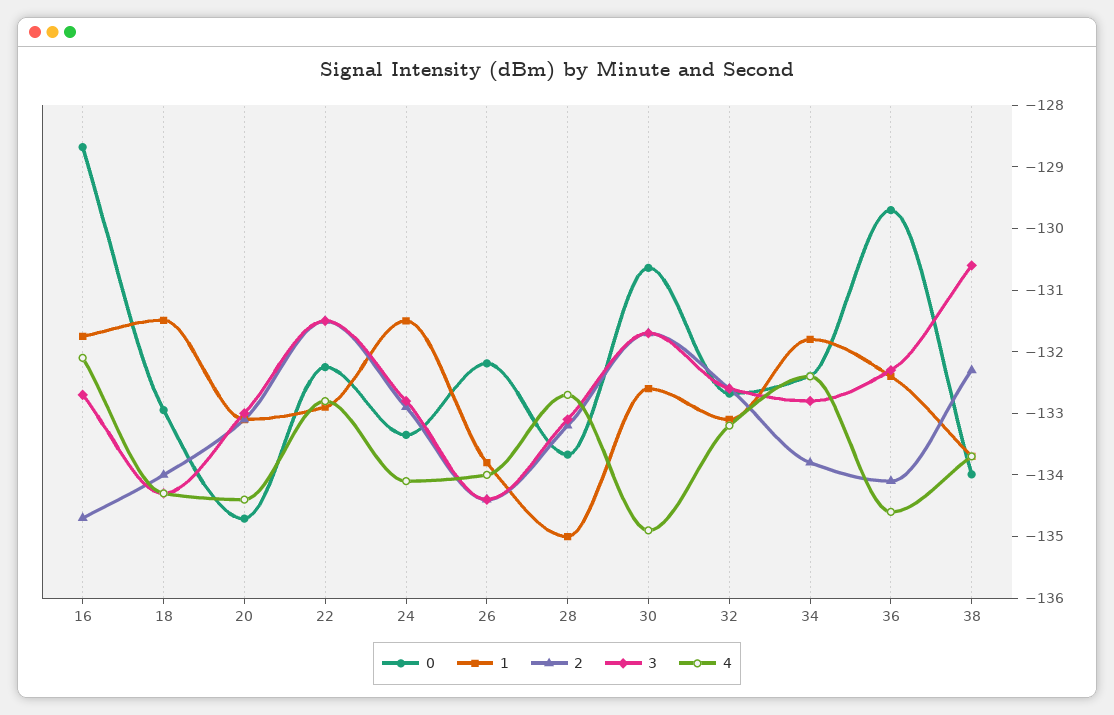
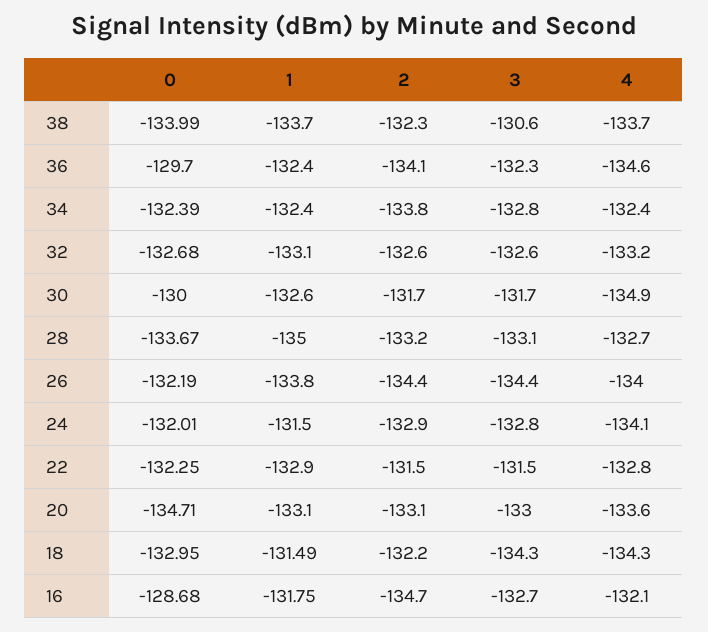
2, 18: -134 -> -132.2
4, 20: -134.4 -> -133.6
0, 24: -133.4 -> -132.01
0, 30: -130.6 -> -130
1, 34: -131.8 -> -132.4

